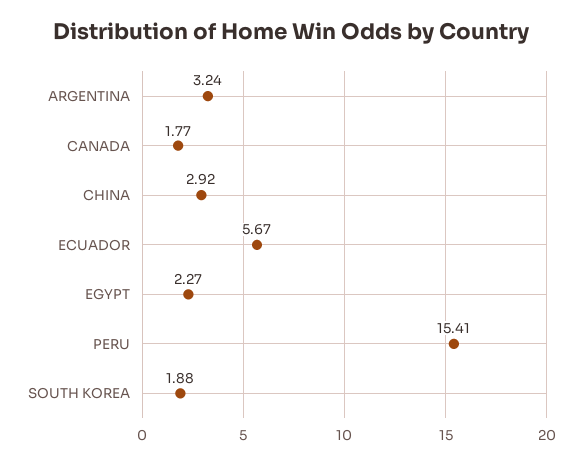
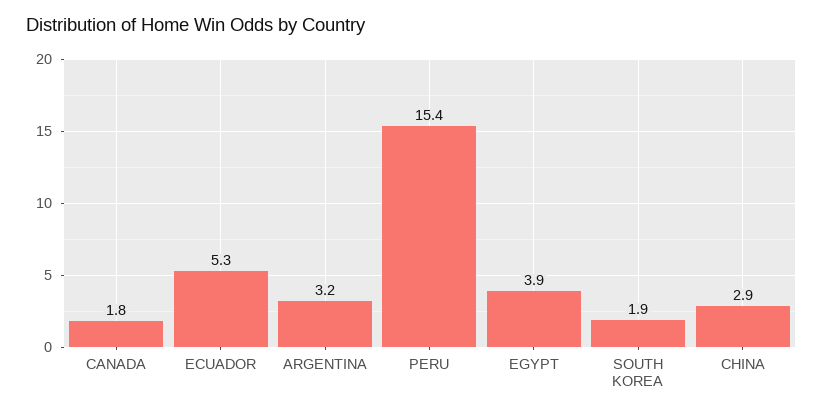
ECUADOR: 5.67 -> 5.3
EGYPT: 2.27 -> 3.9

